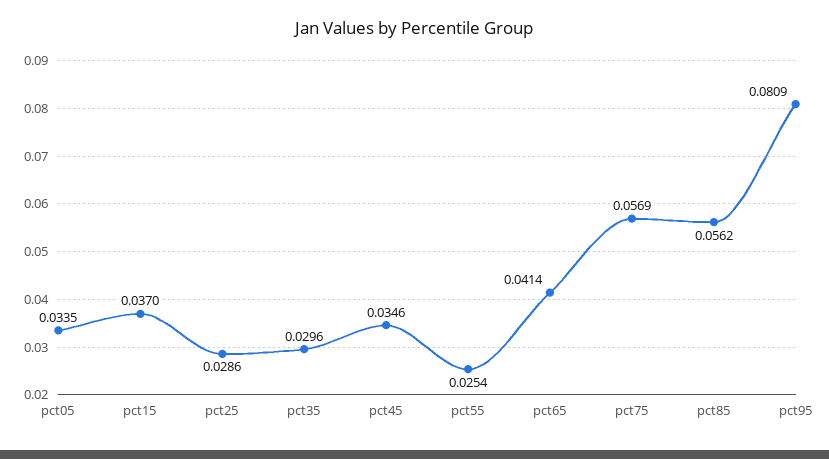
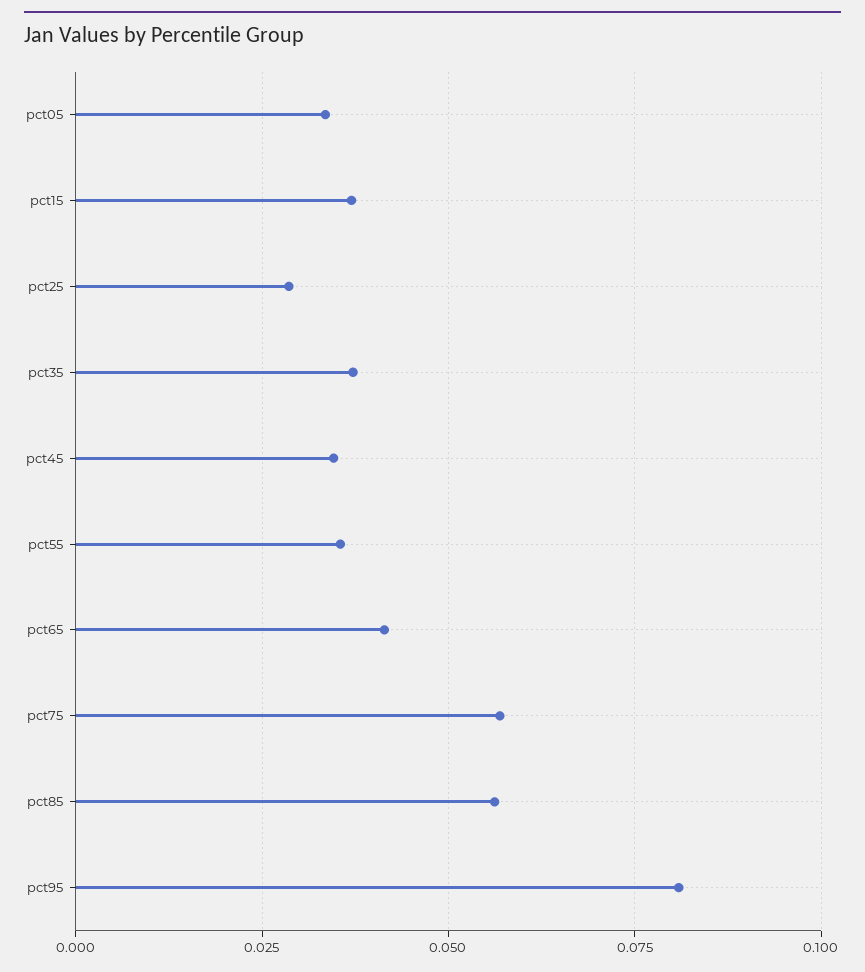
pct35: 0.0296 -> 0.0375
pct55: 0.0254 -> 0.035

